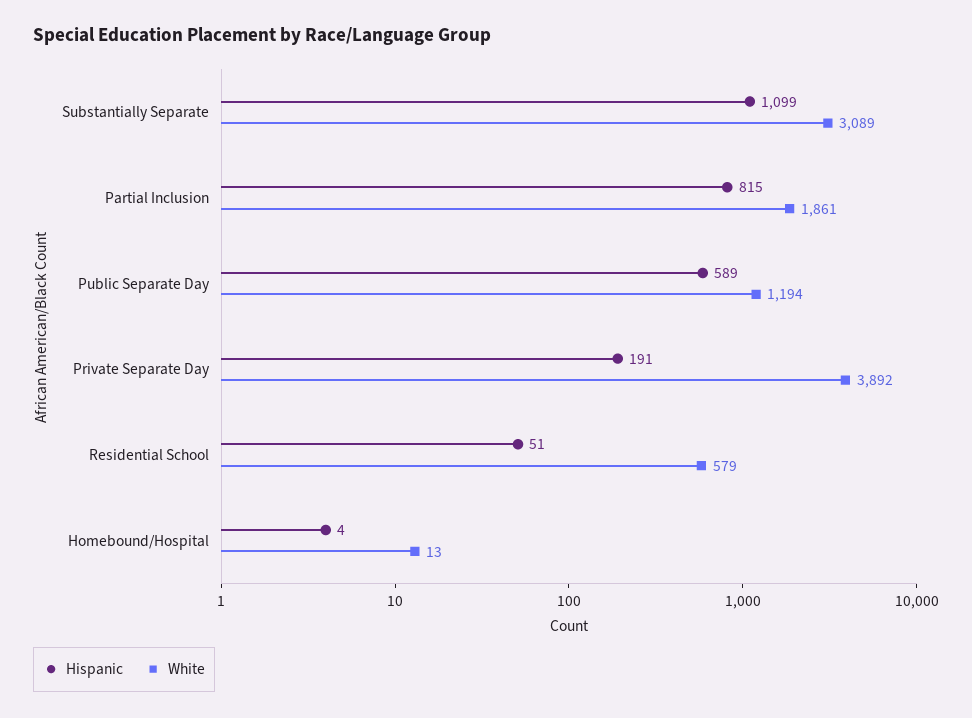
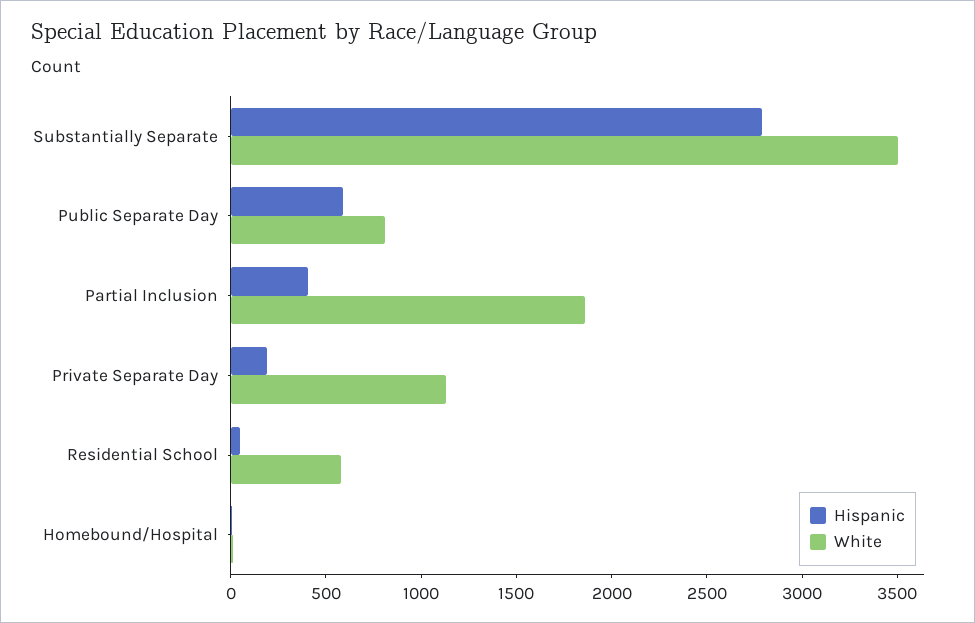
Hispanic, Substantially Separate: 1099 -> 2800
White, Substantially Separate: 3089 -> 3500
Hispanic, Partial Inclusion: 815 -> 400
White, Public Separate Day: 1194 -> 800
White, Private Separate Day: 3892 -> 1100

